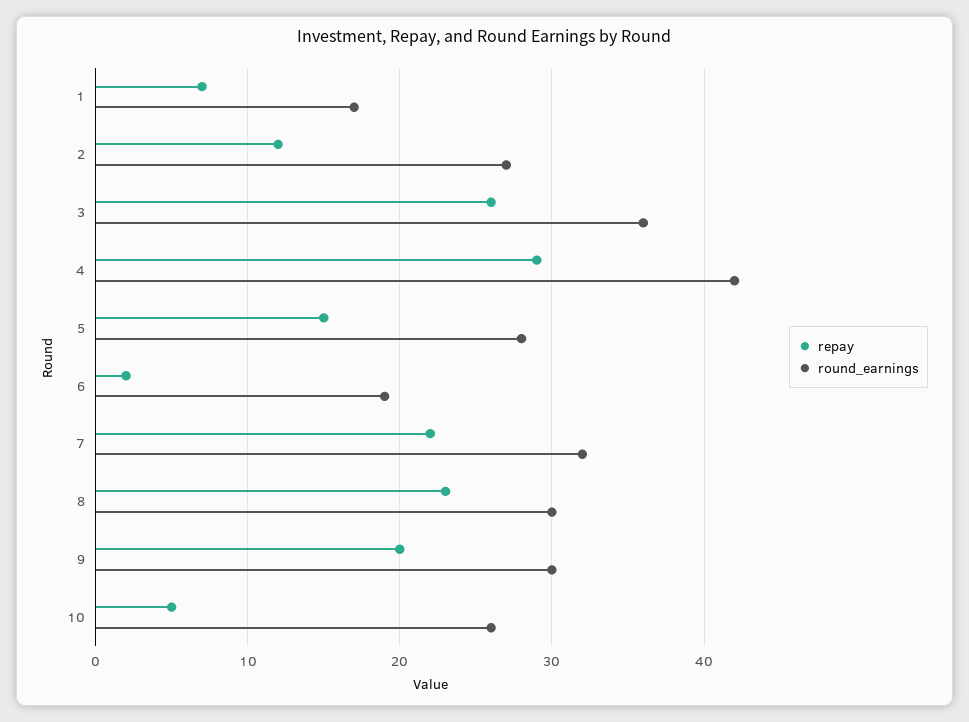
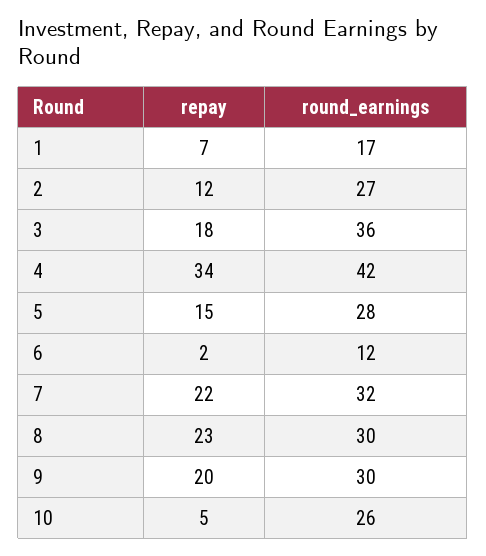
repay, 3: 26 -> 18
repay, 4: 29 -> 34
round_earnings, 6: 19 -> 12

